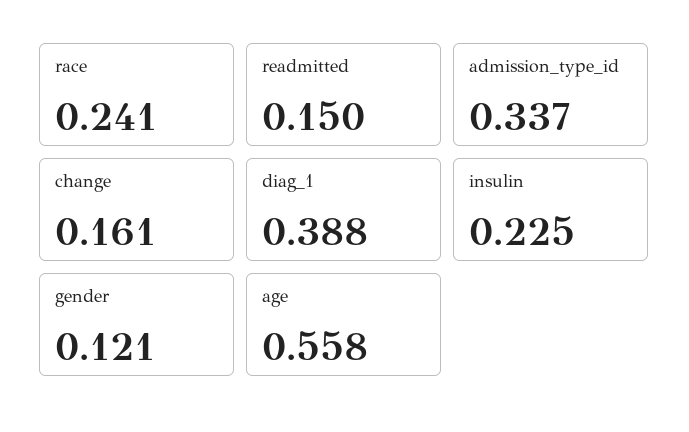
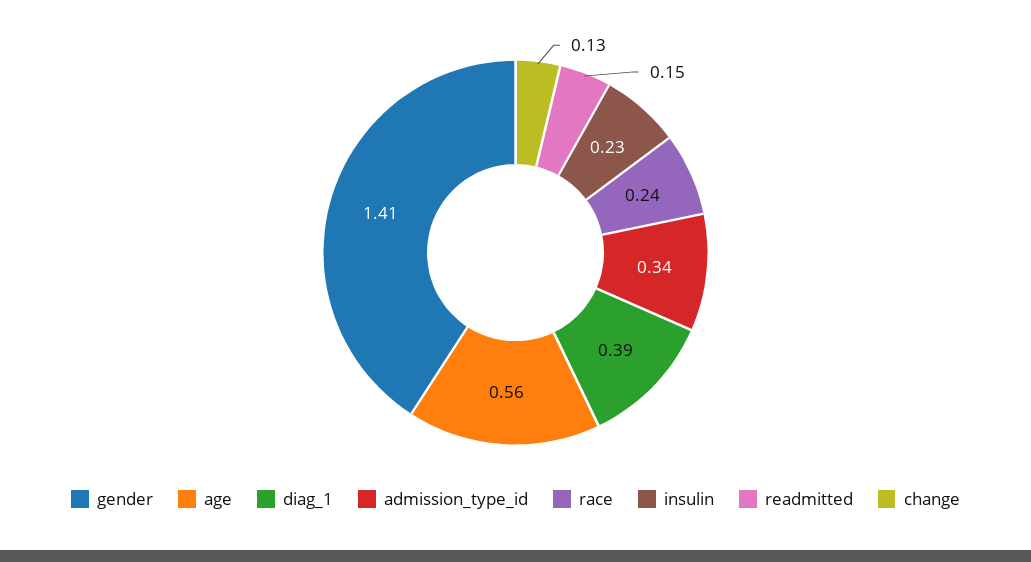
change: 0.161 -> 0.13
gender: 0.121 -> 1.41

